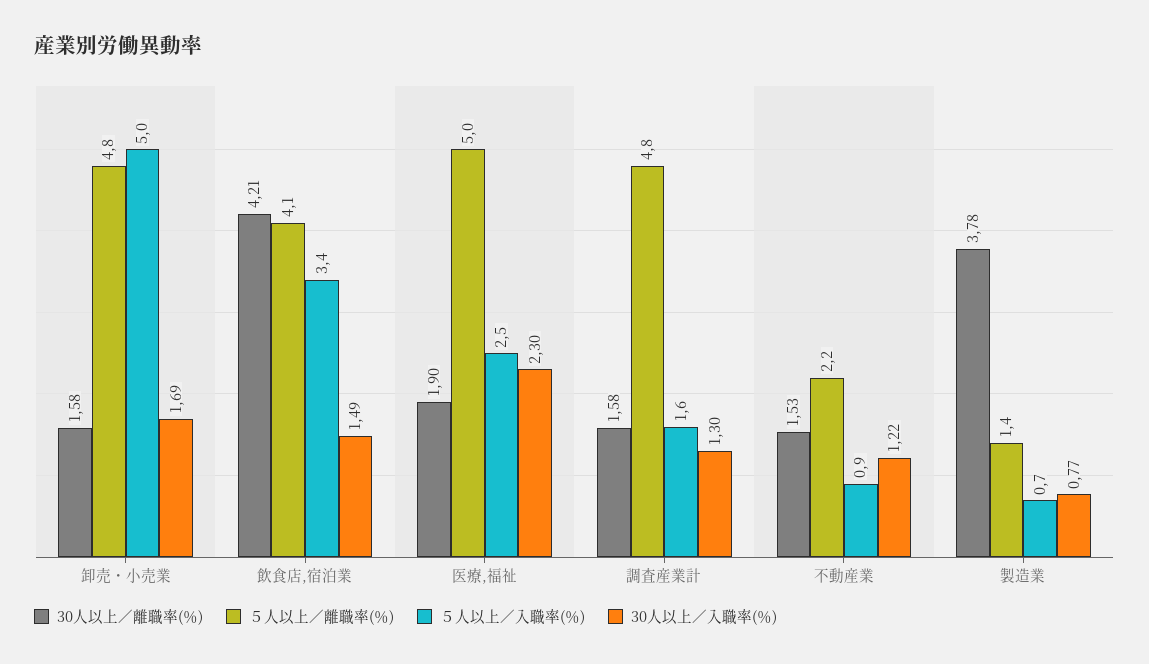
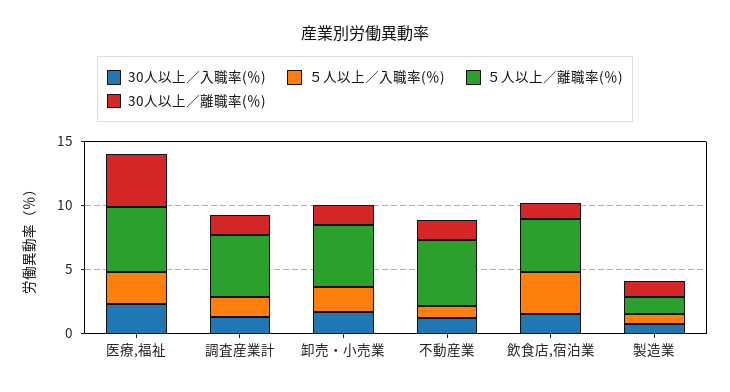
５人以上／入職率(％), 卸売・小売業: 5 -> 2
30人以上／離職率(％), 飲食店,宿泊業: 4.21 -> 1
30人以上／離職率(％), 医療,福祉: 1.9 -> 4
５人以上／離職率(％), 不動産業: 2.2 -> 5
30人以上／離職率(％), 製造業: 3.78 -> 1

